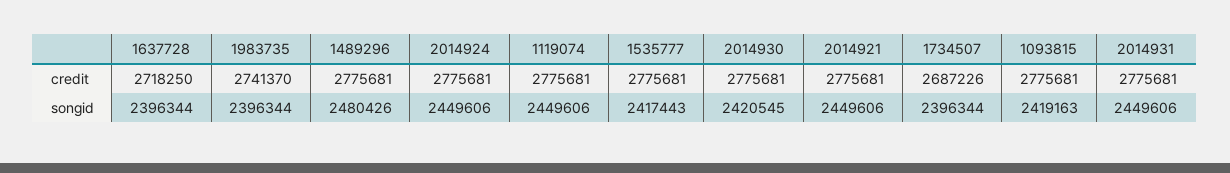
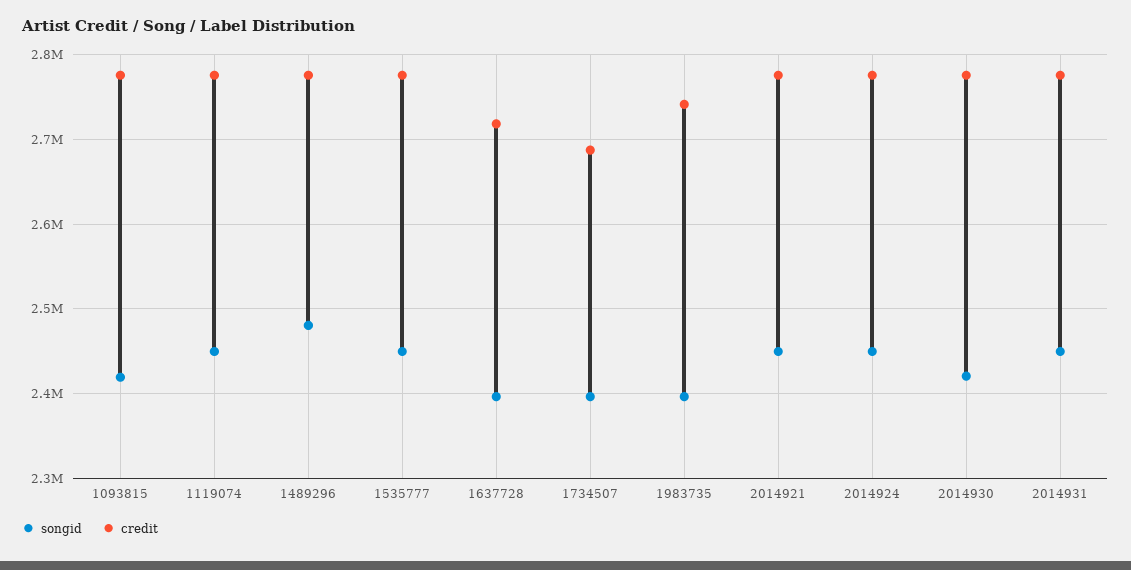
songid, 1535777: 2417443 -> 2450000

